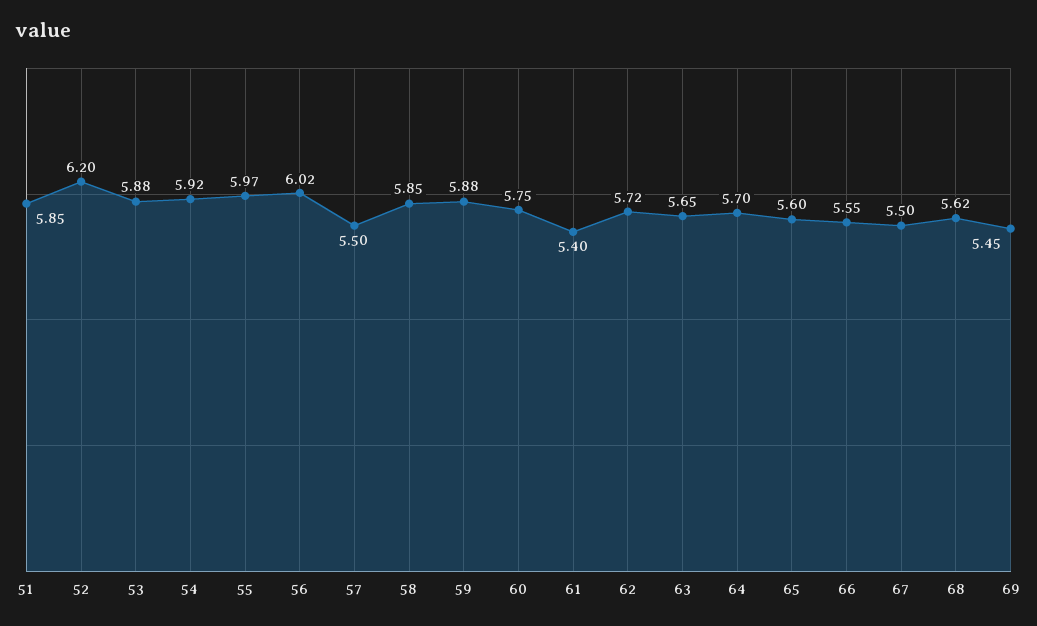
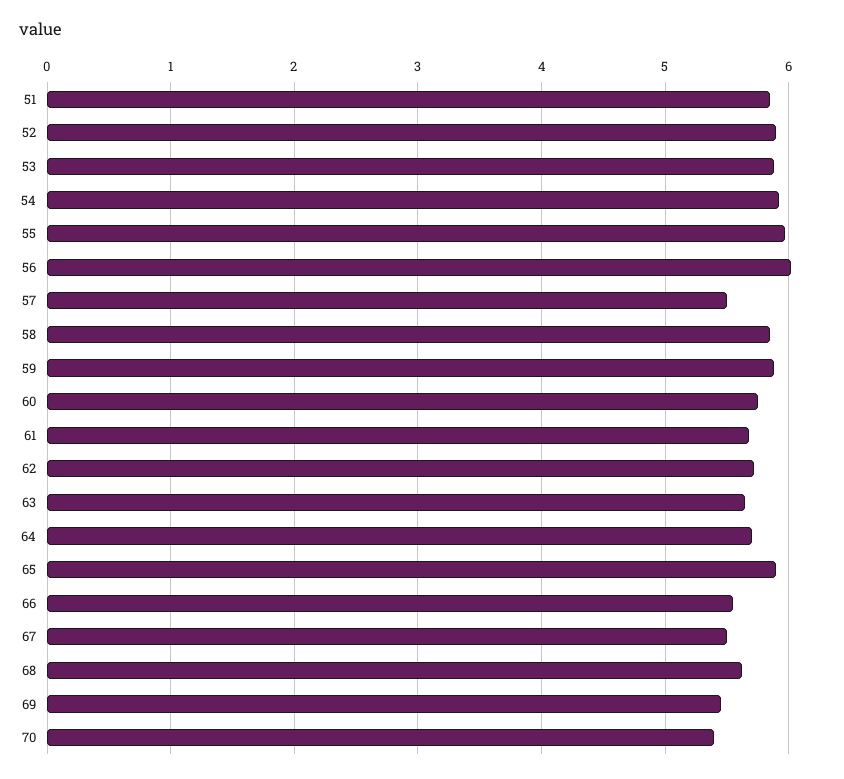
52: 6.2 -> 5.9
61: 5.4 -> 5.7
65: 5.6 -> 5.9
70: none -> 5.4

